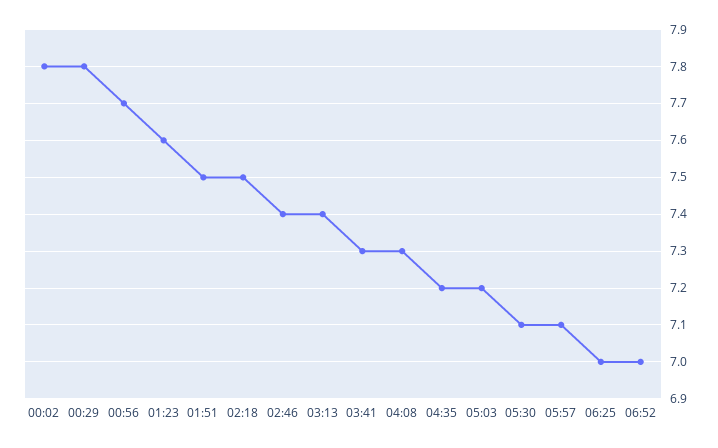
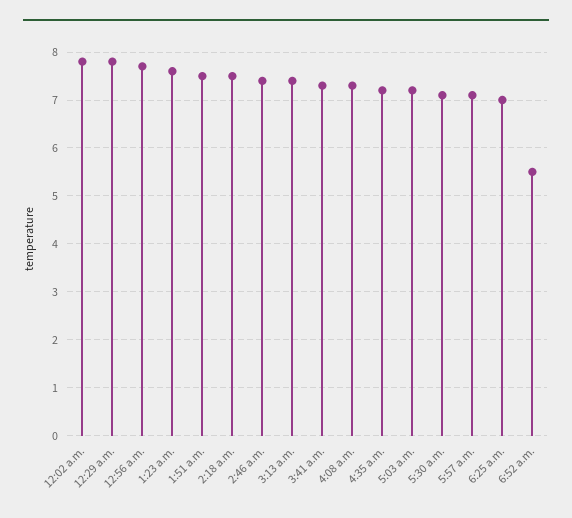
06:52: 7 -> 5.5

